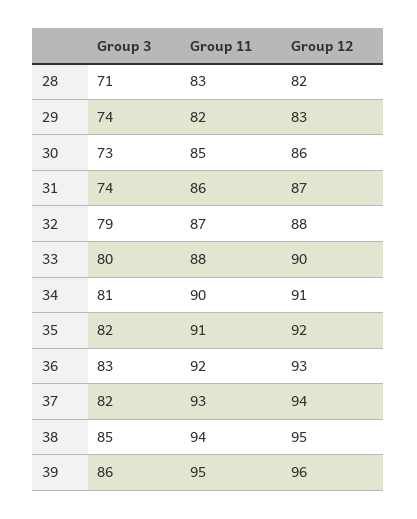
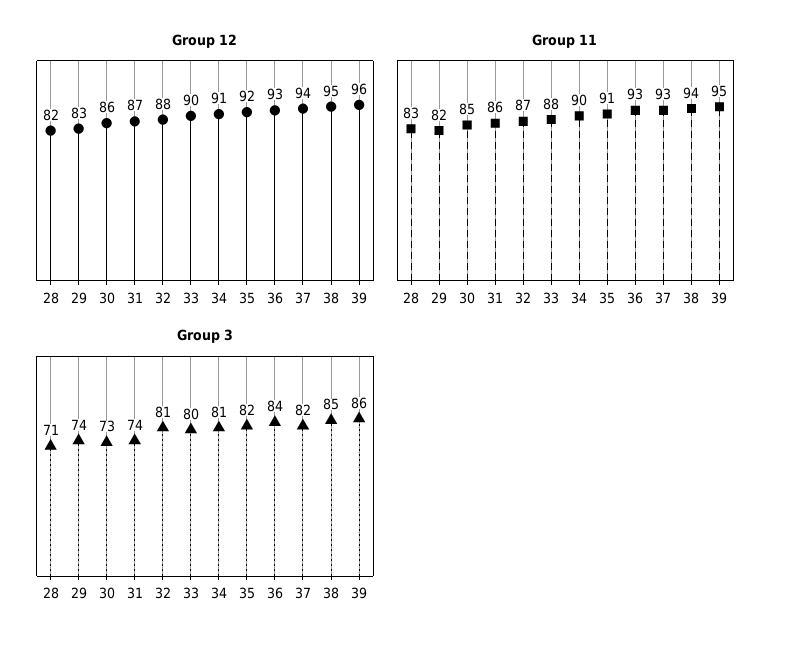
Group 3, 32: 79 -> 81
Group 3, 36: 83 -> 84
Group 11, 36: 92 -> 93

